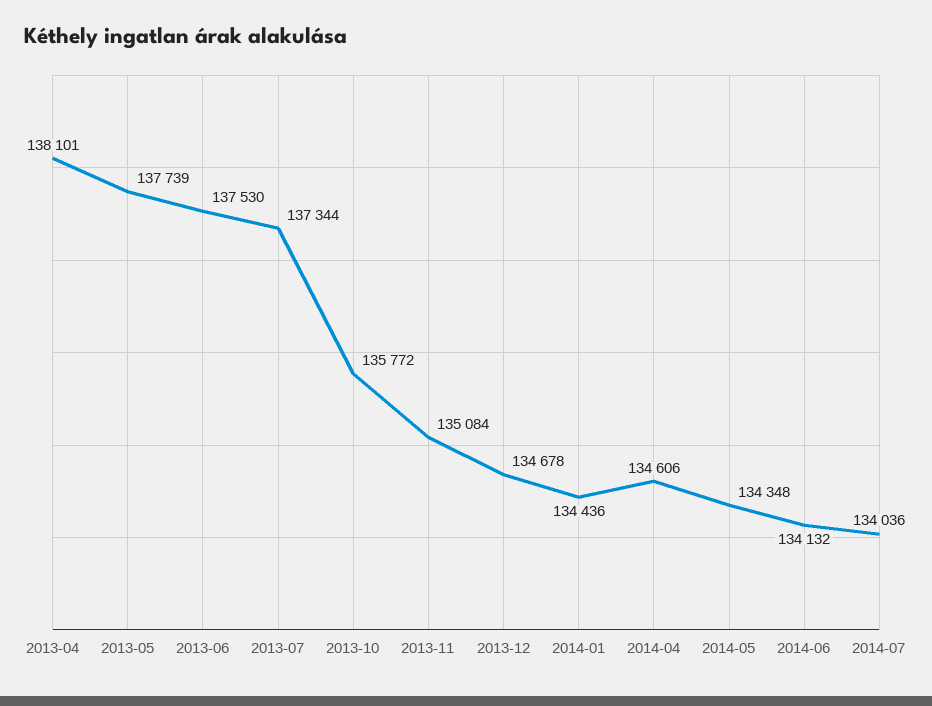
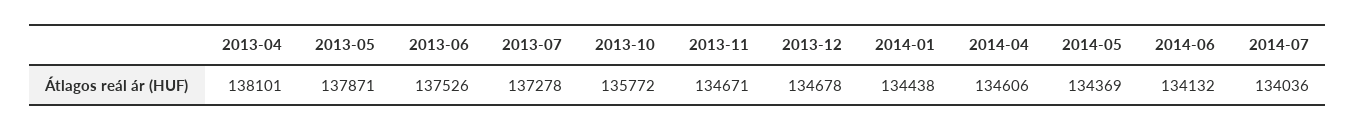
2013-05: 137739 -> 137871
2013-06: 137530 -> 137526
2013-07: 137344 -> 137278
2013-11: 135084 -> 134671
2014-01: 134436 -> 134438
2014-05: 134348 -> 134369

